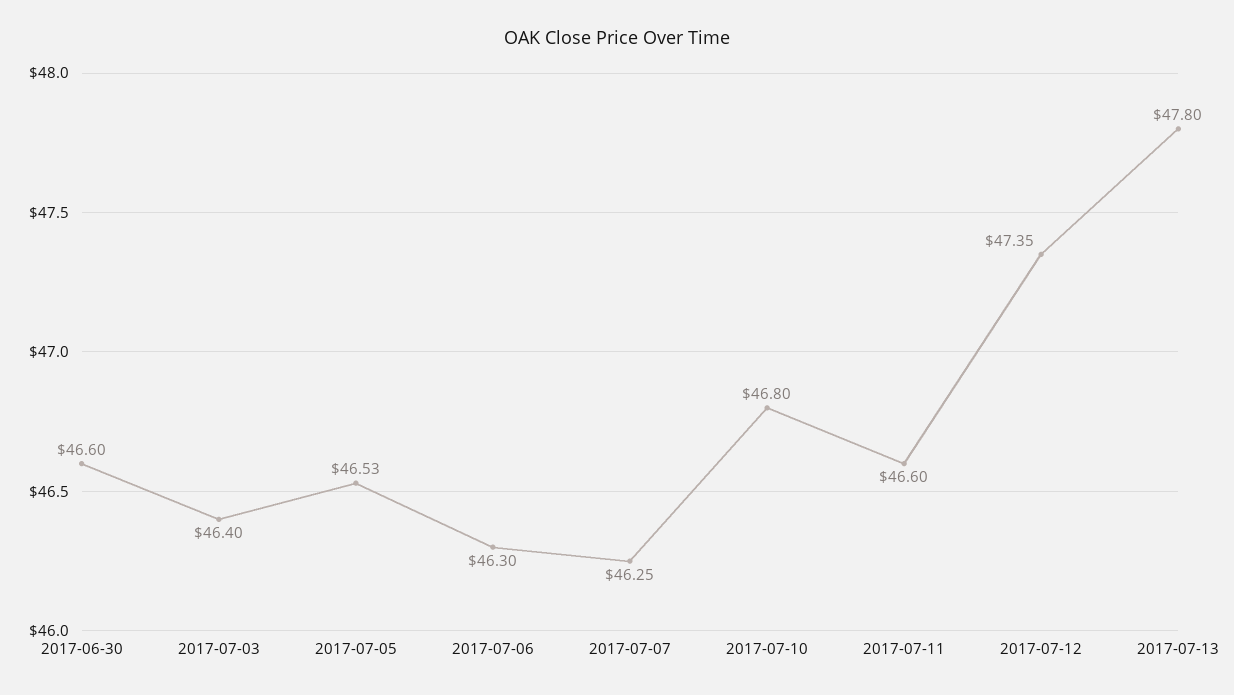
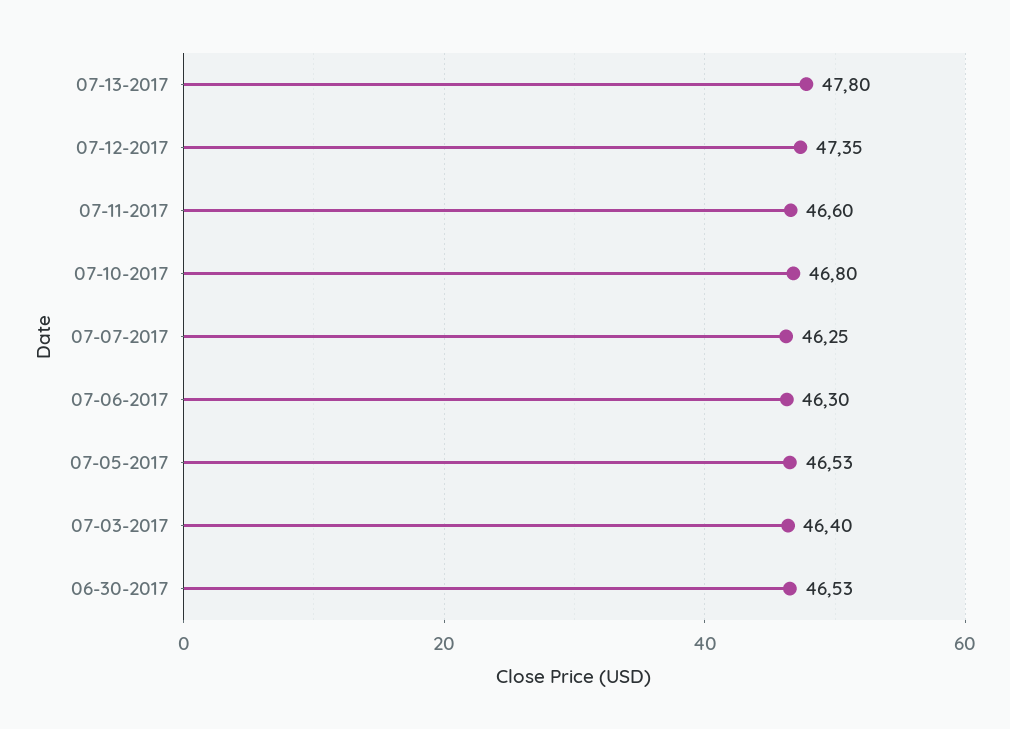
2017-06-30: 46.6 -> 46.53

